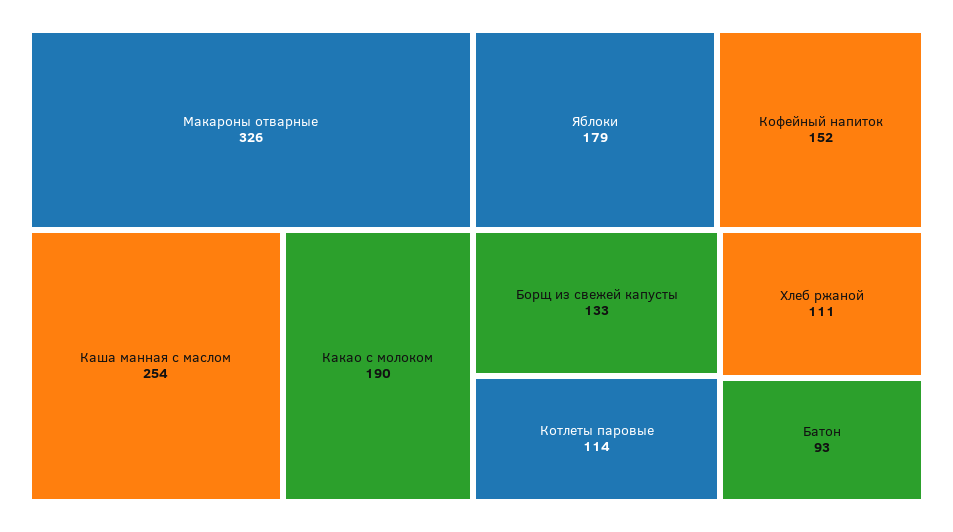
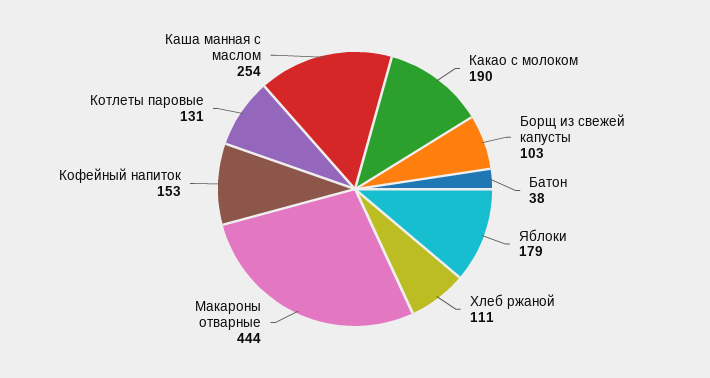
Макароны отварные: 326 -> 444
Кофейный напиток: 152 -> 153
Борщ из свежей капусты: 133 -> 103
Котлеты паровые: 114 -> 131
Батон: 93 -> 38

